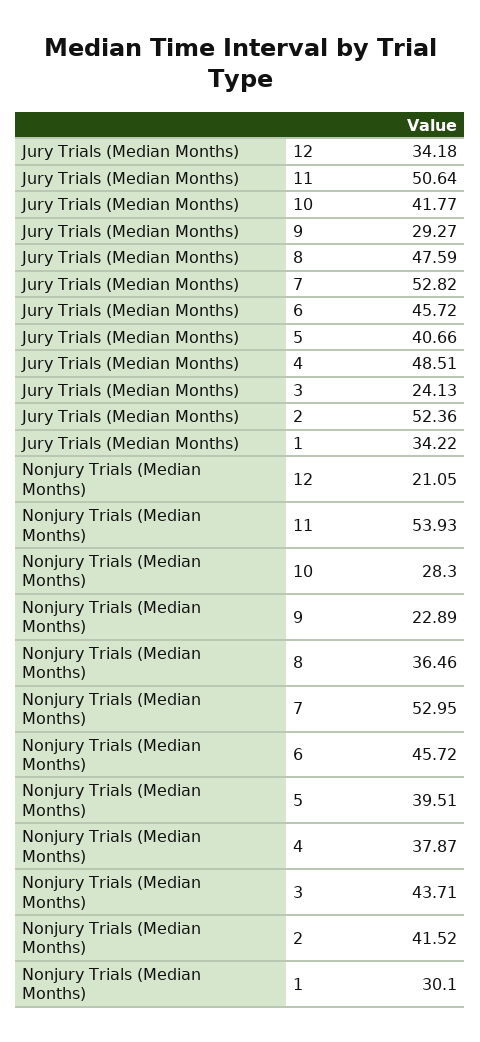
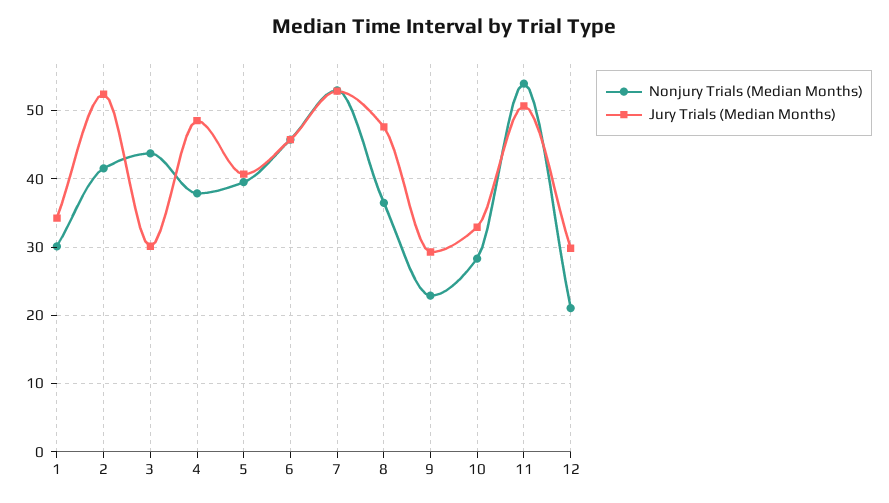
Jury Trials (Median Months), 12: 34.18 -> 30
Jury Trials (Median Months), 10: 41.77 -> 33
Jury Trials (Median Months), 3: 24.13 -> 30

